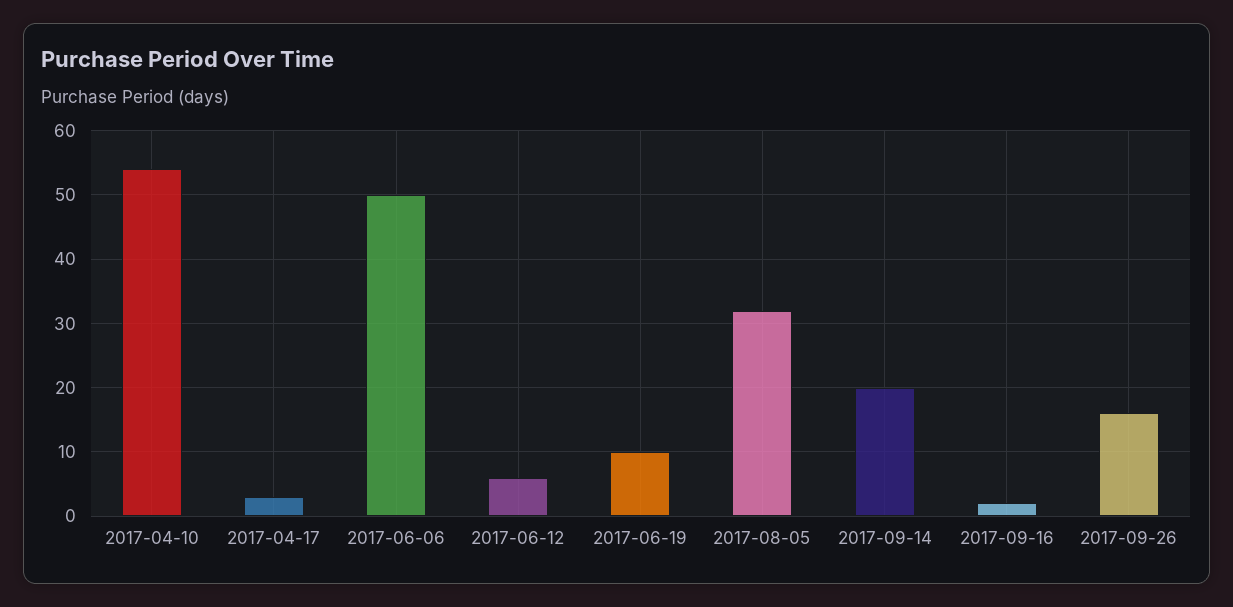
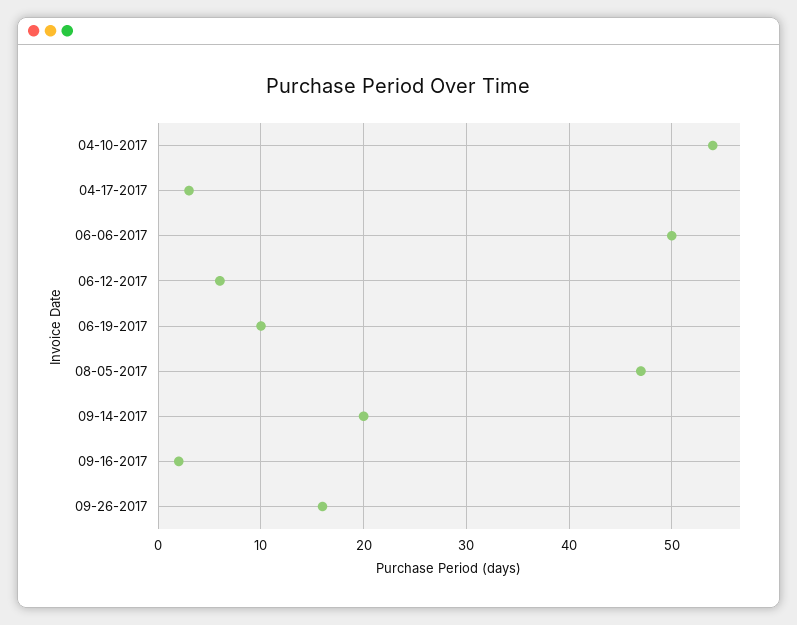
2017-08-05: 32 -> 47

